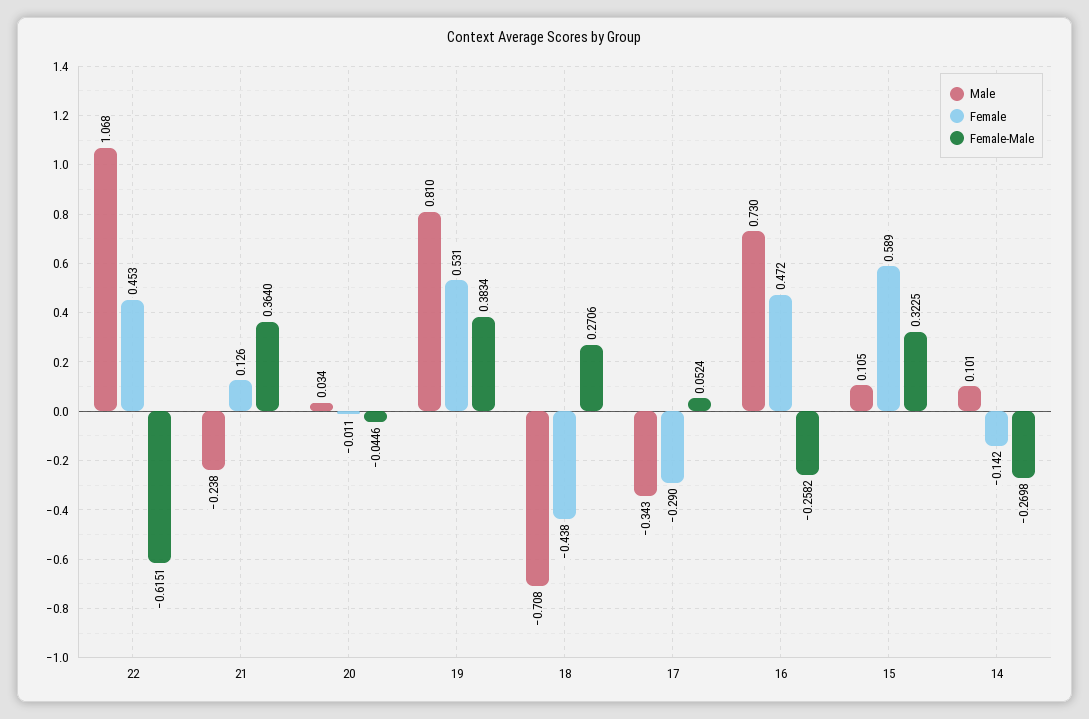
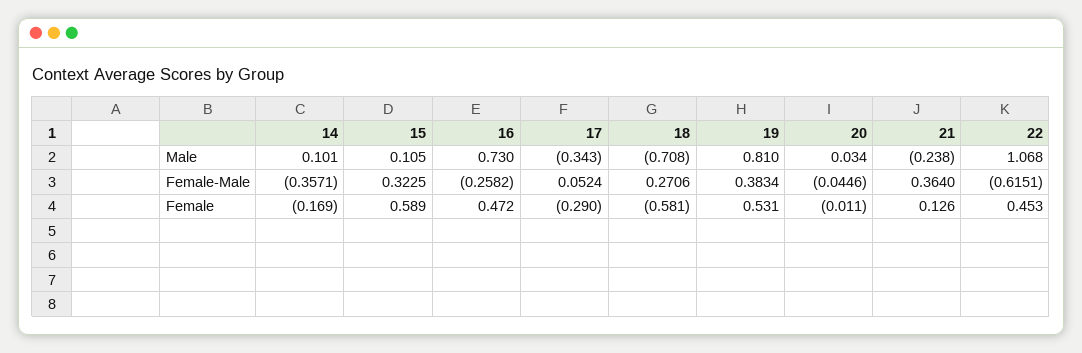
Female, 18: -0.438 -> -0.581
Female, 14: -0.142 -> -0.169
Female-Male, 14: -0.2698 -> -0.3571

